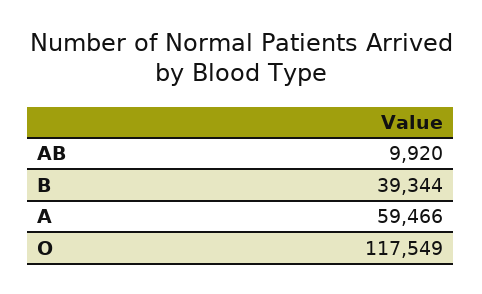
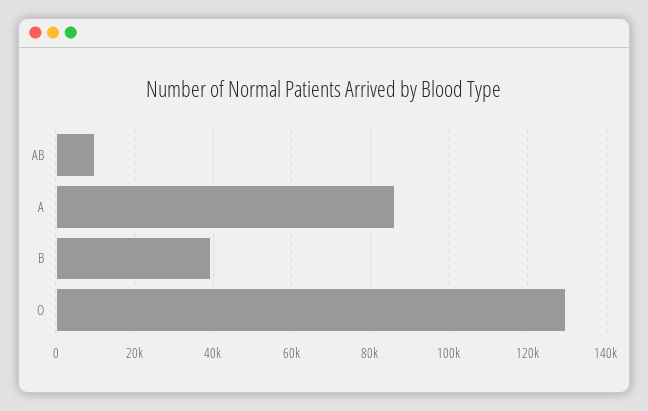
A: 59466 -> 86000
O: 117549 -> 130000

